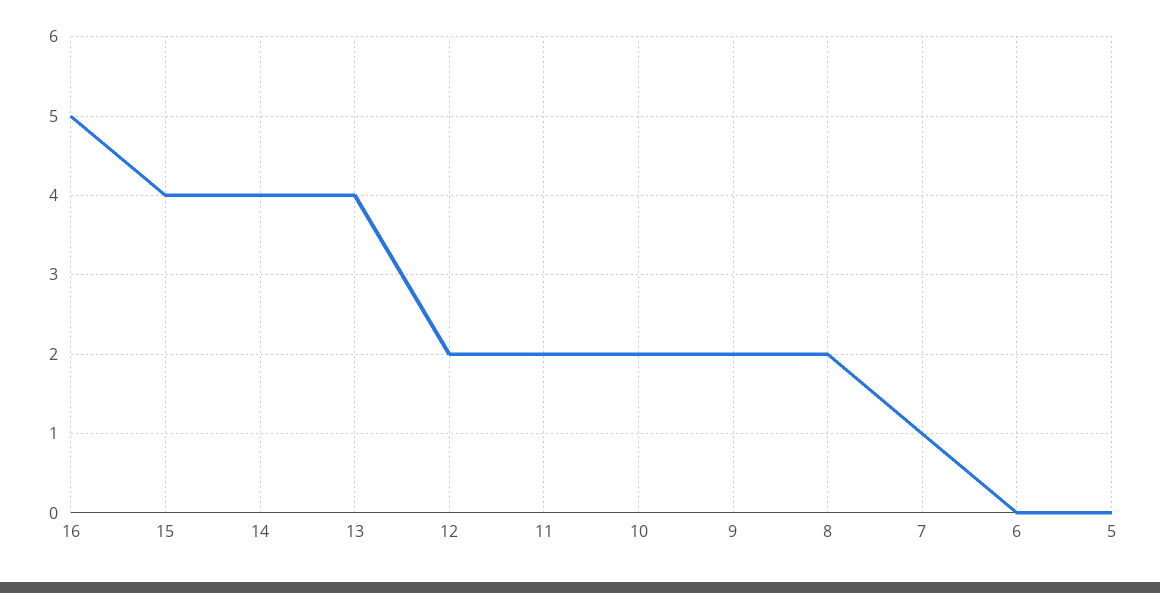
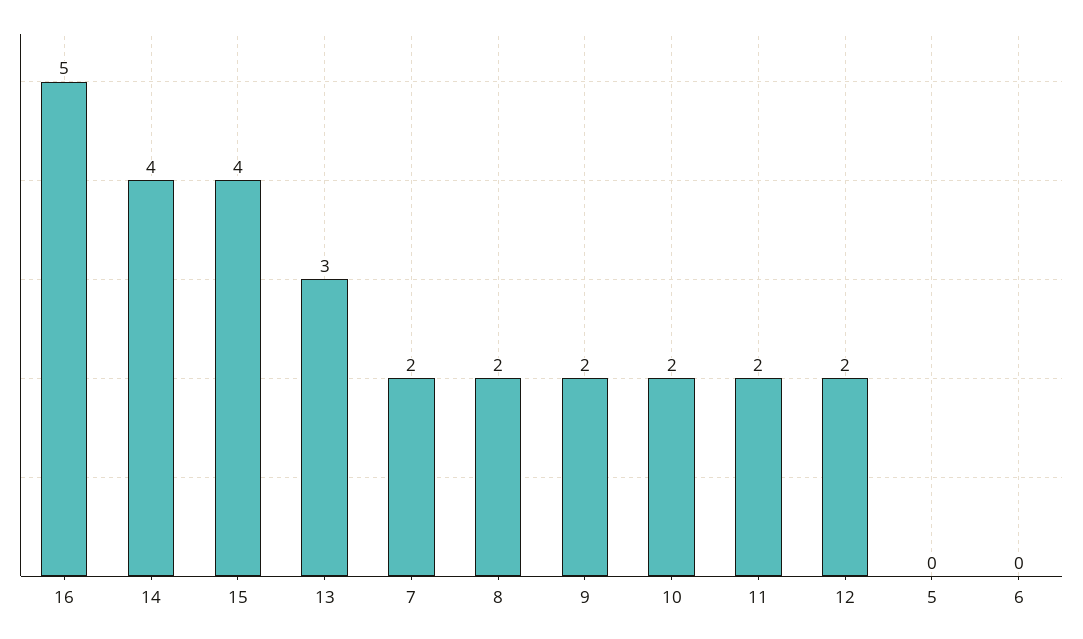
13: 4 -> 3
7: 1 -> 2

